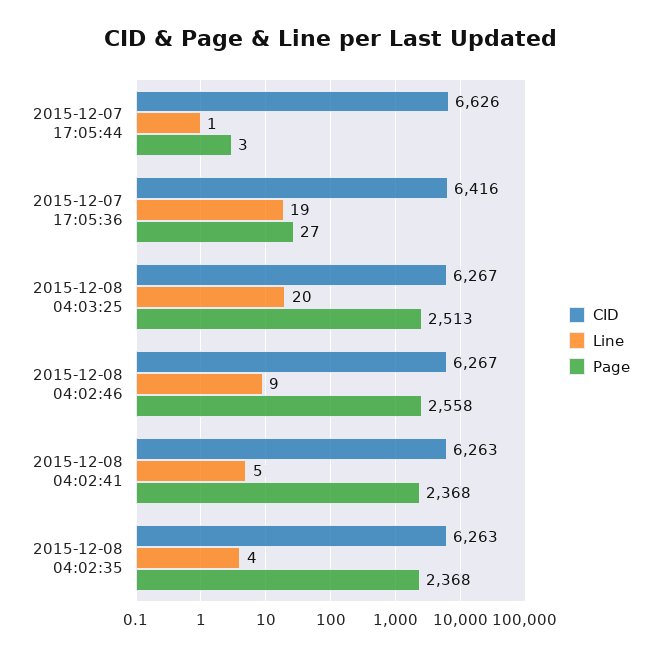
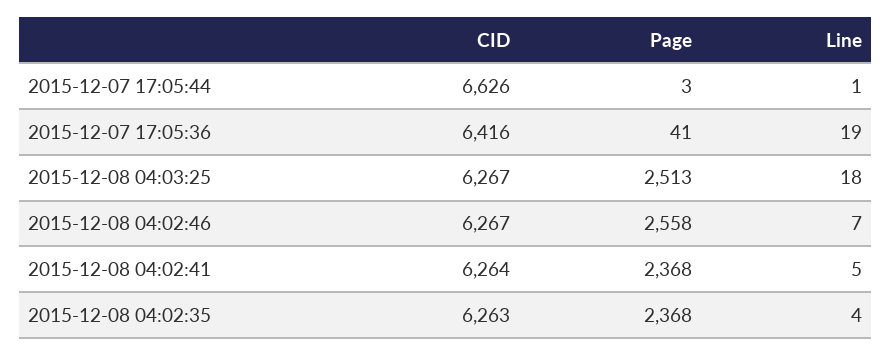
Page, 2015-12-07 17:05:36: 27 -> 41
Line, 2015-12-08 04:03:25: 20 -> 18
Line, 2015-12-08 04:02:46: 9 -> 7
CID, 2015-12-08 04:02:41: 6263 -> 6264

